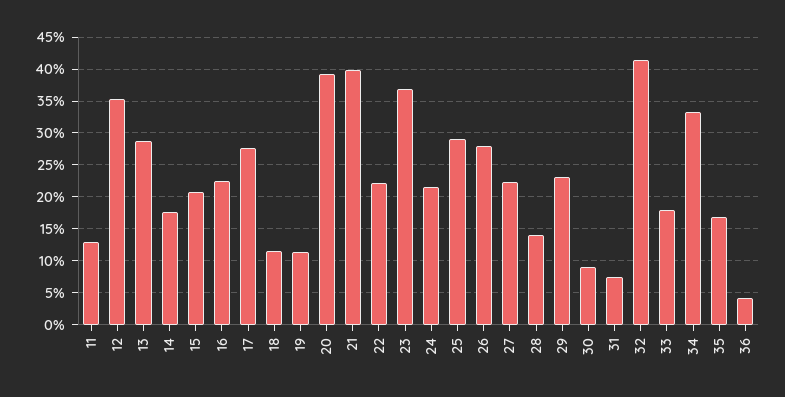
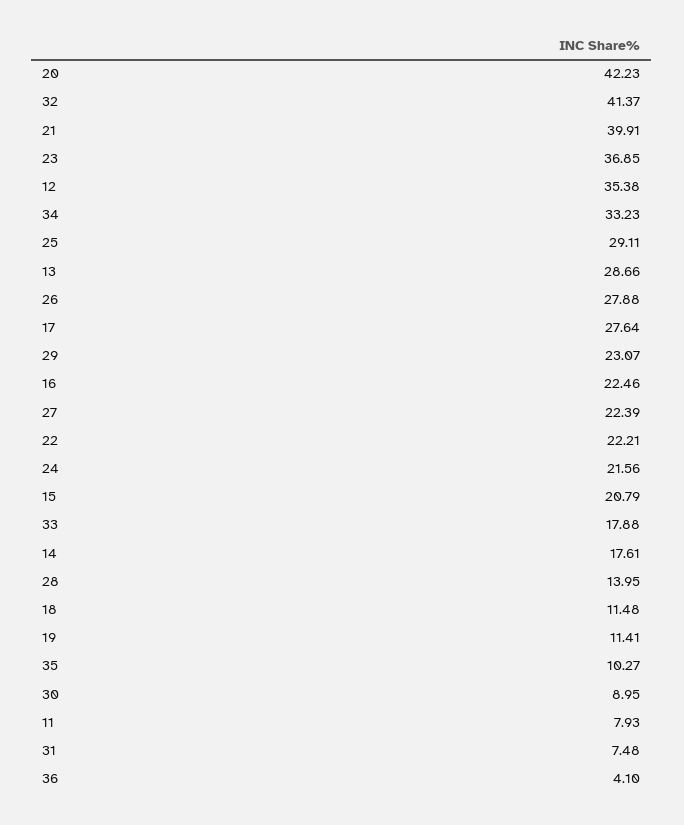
11: 13 -> 7.93
20: 39 -> 42.23
35: 17 -> 10.27

